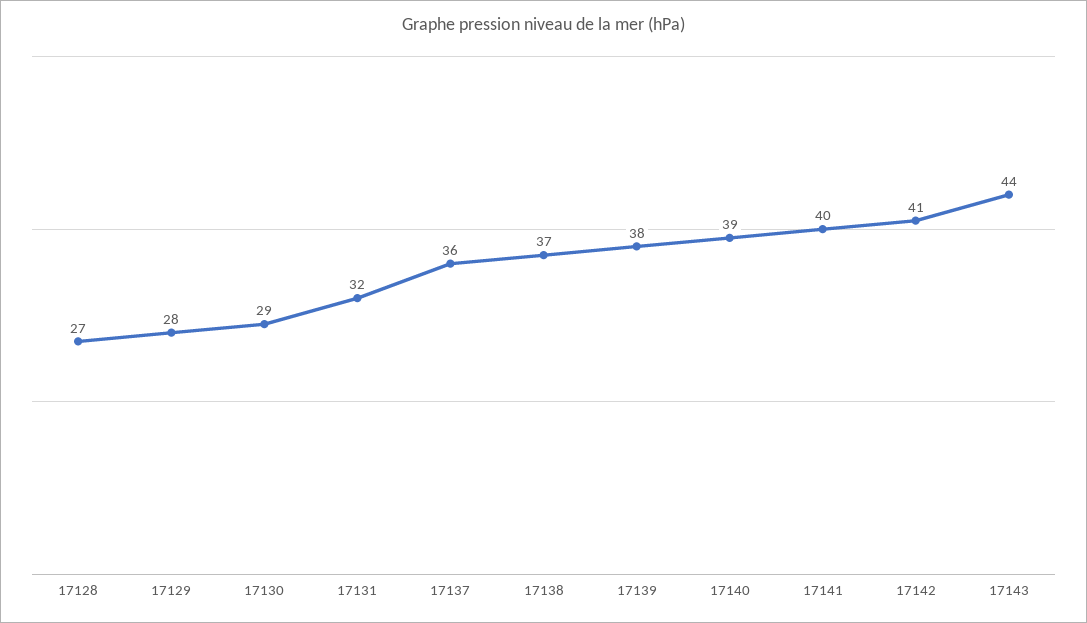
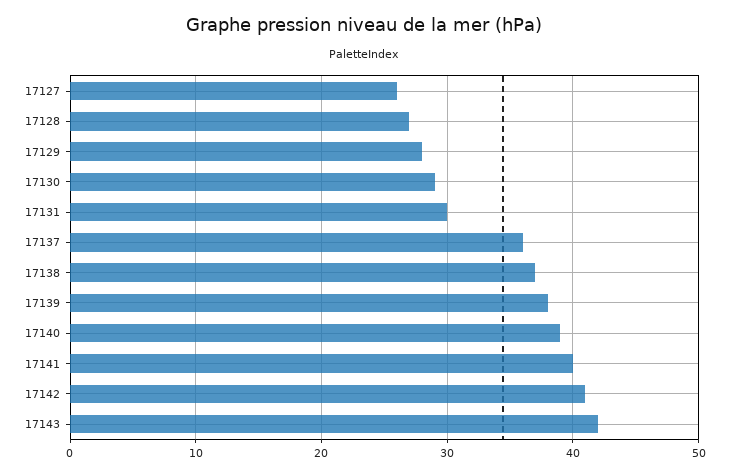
17131: 32 -> 30
17143: 44 -> 42
17127: none -> 26

